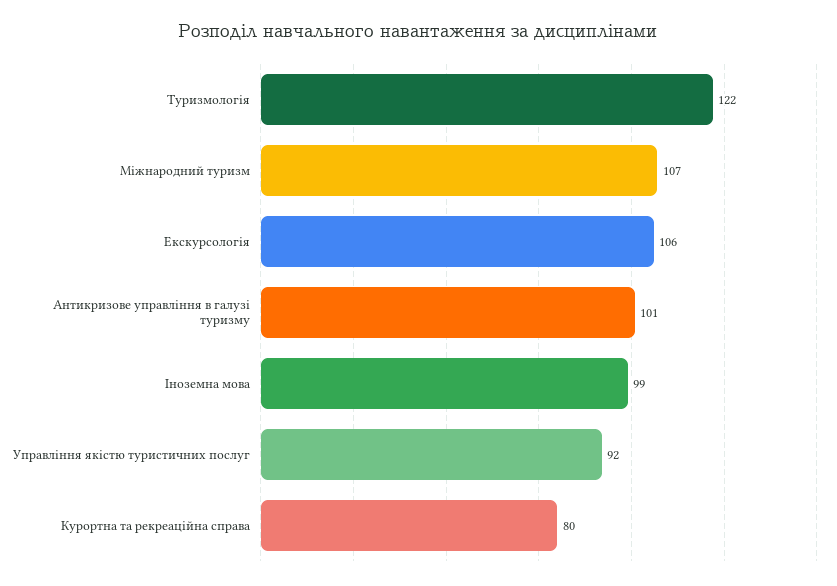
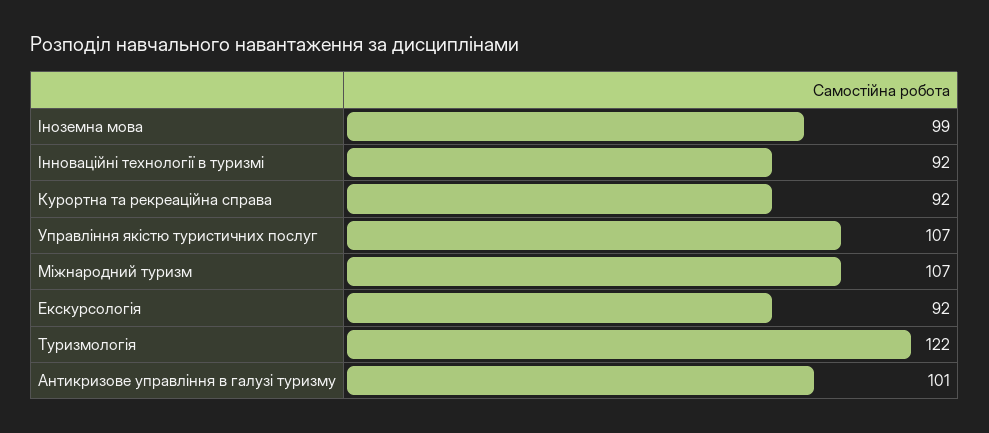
Екскурсологія: 106 -> 92
Управління якістю туристичних послуг: 92 -> 107
Курортна та рекреаційна справа: 80 -> 92
Інноваційні технології в туризмі: none -> 92

